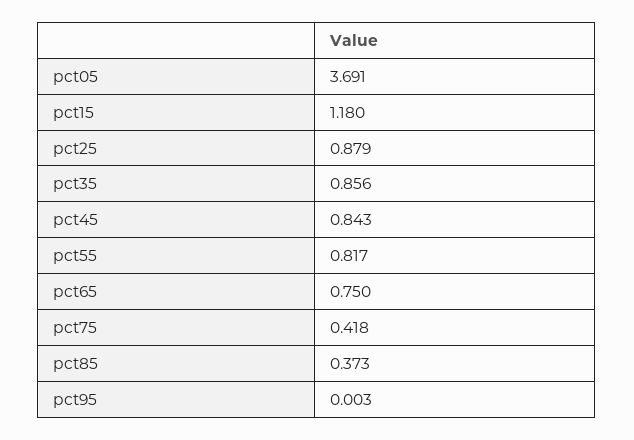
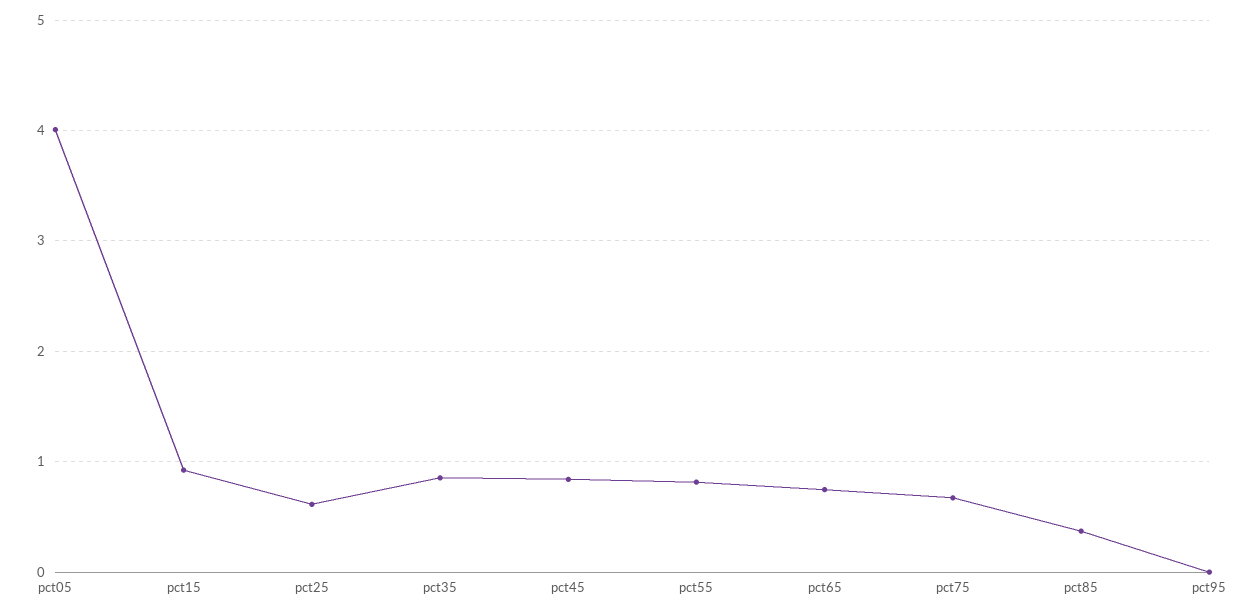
pct05: 3.691 -> 4
pct15: 1.18 -> 0.9
pct25: 0.879 -> 0.6
pct75: 0.418 -> 0.7

